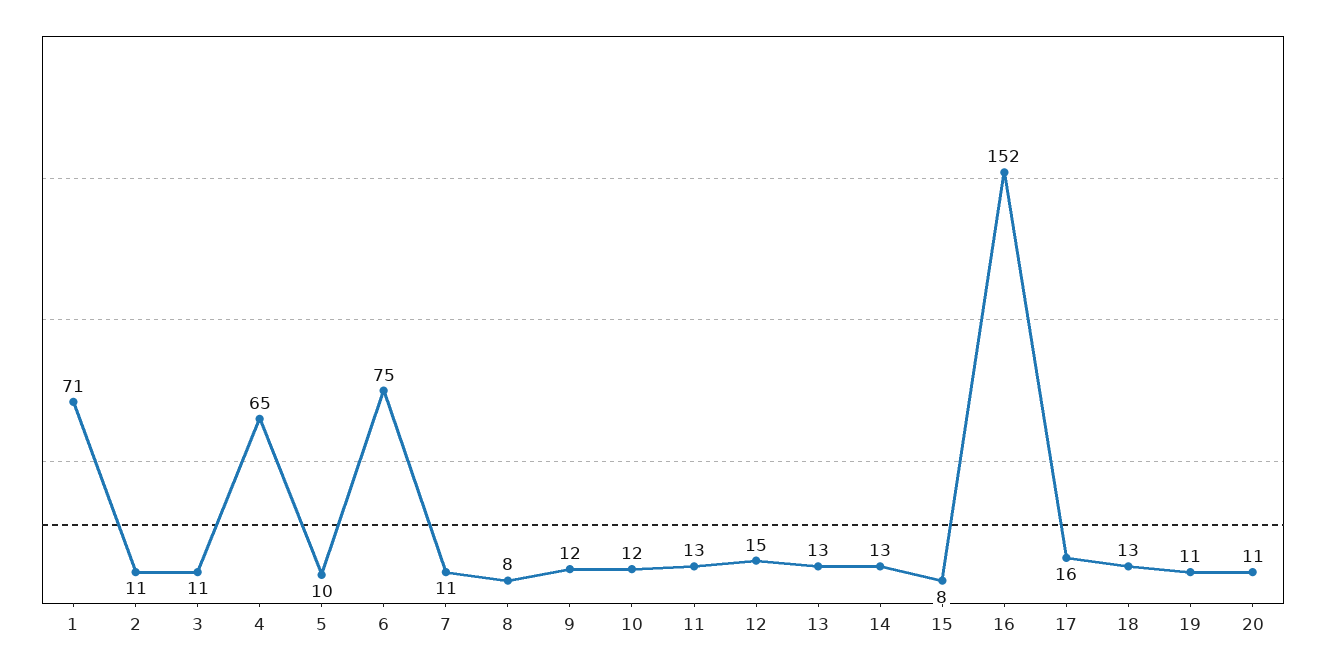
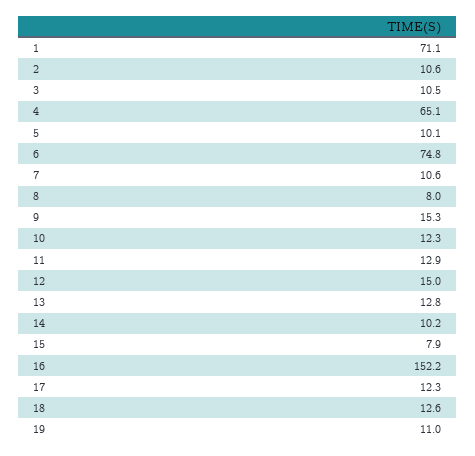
9: 12 -> 15.3
14: 13 -> 10.2
17: 16 -> 12.3
20: 11 -> none

